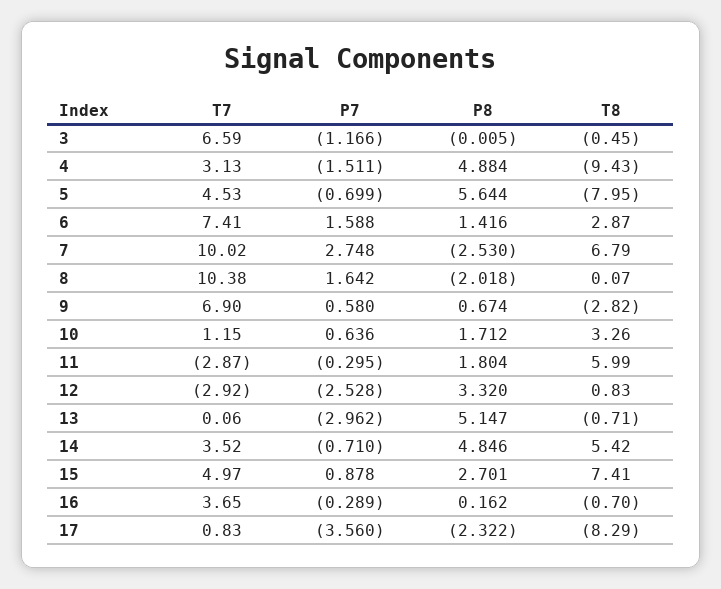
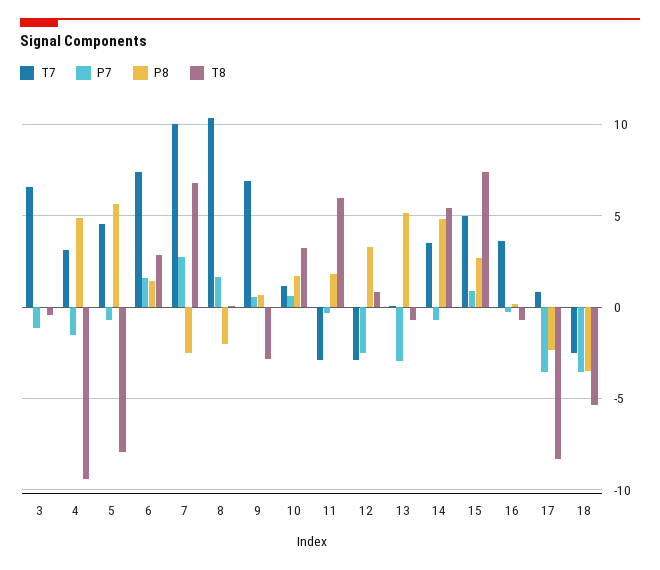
T7, 18: none -> -2.5
P7, 18: none -> -3.5
P8, 18: none -> -3.5
T8, 18: none -> -5.5

